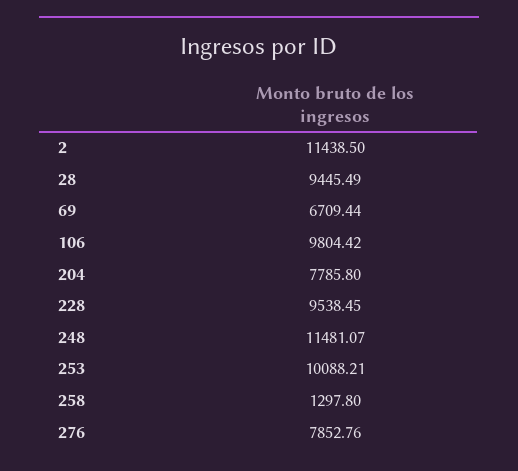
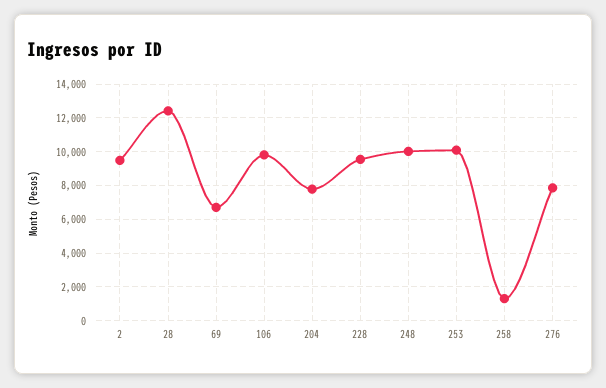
2: 11438.5 -> 9500
28: 9445.49 -> 12500
248: 11481.07 -> 10000

